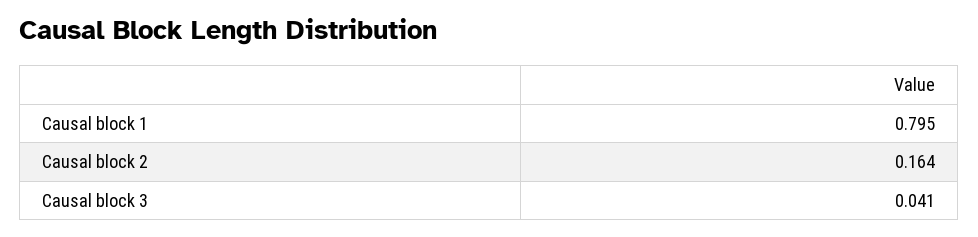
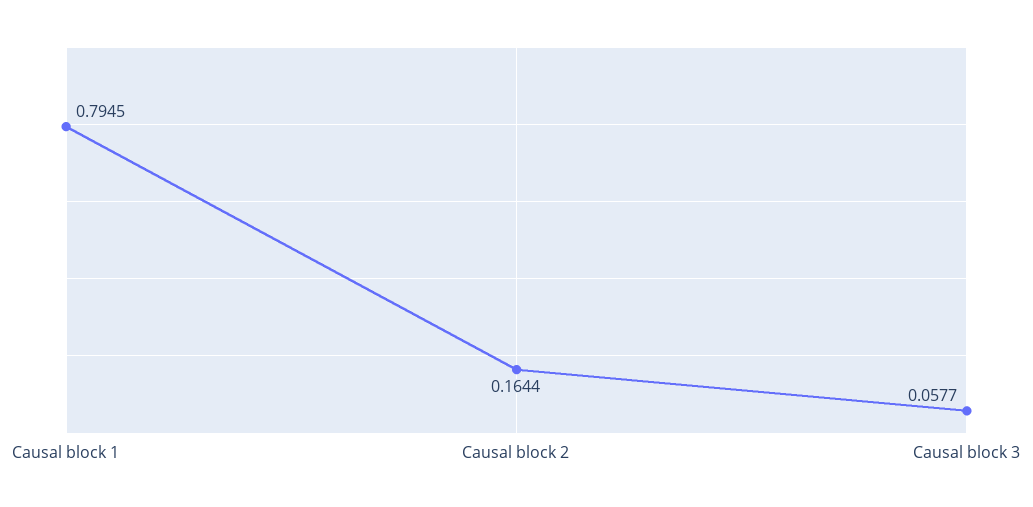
Causal block 3: 0.041 -> 0.0577

